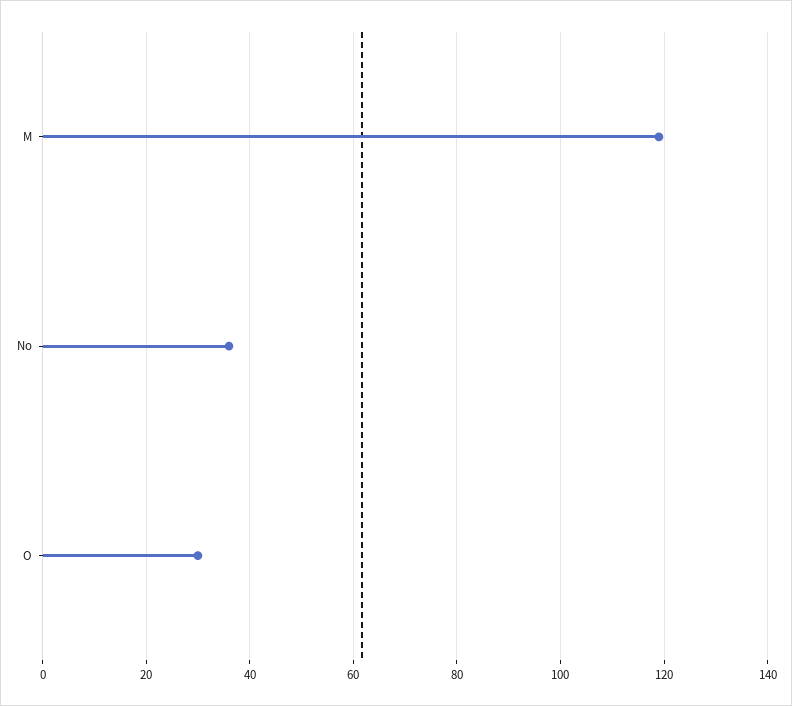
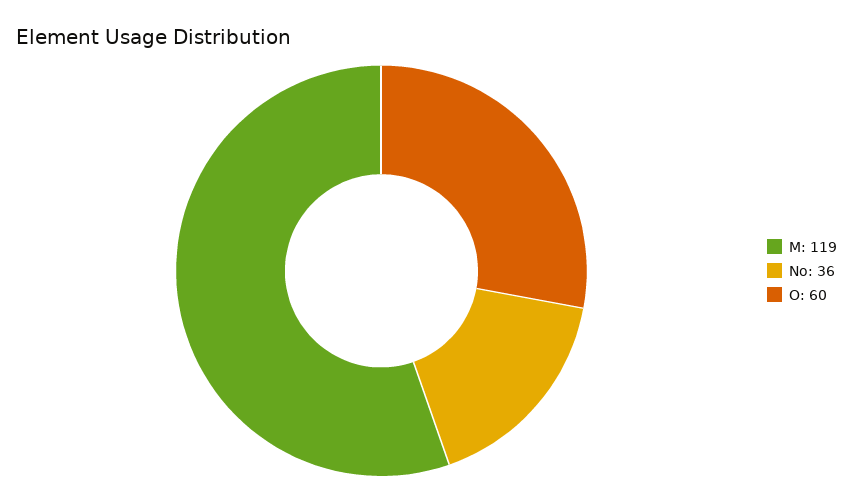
O: 30 -> 60

